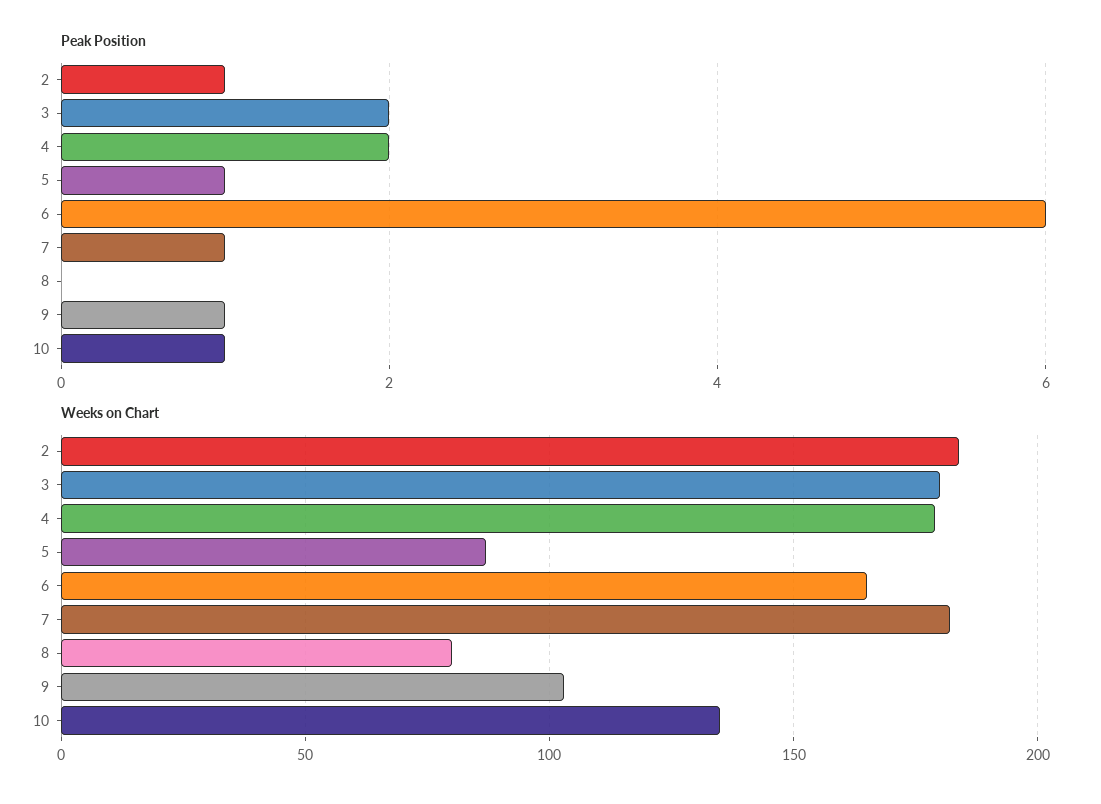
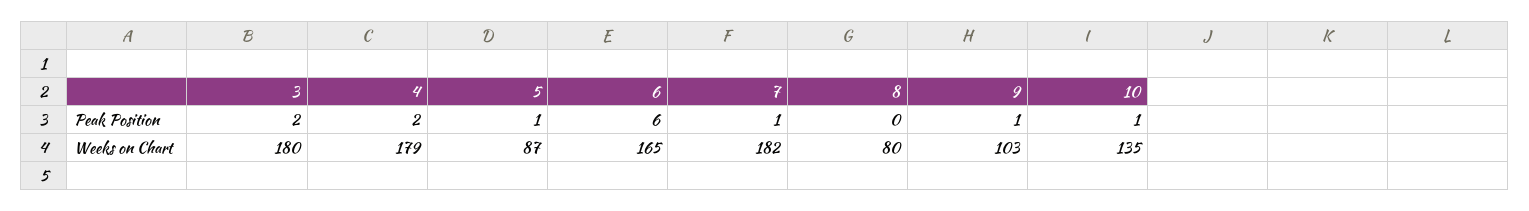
Peak Position, 2: 1 -> none
Weeks on Chart, 2: 185 -> none

